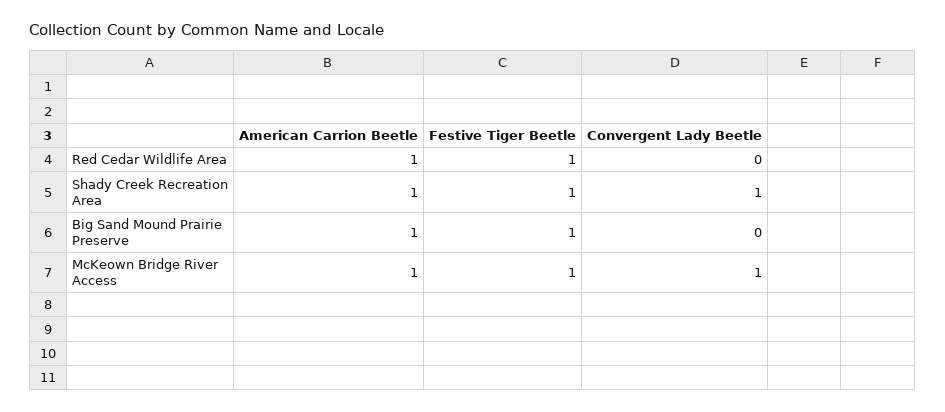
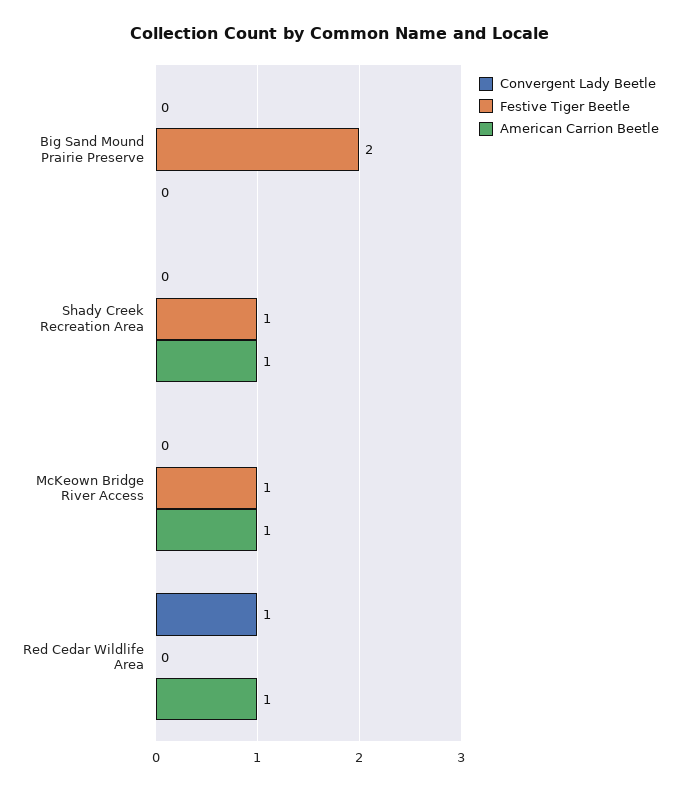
Festive Tiger Beetle, Red Cedar Wildlife Area: 1 -> 0
Convergent Lady Beetle, Red Cedar Wildlife Area: 0 -> 1
Convergent Lady Beetle, Shady Creek Recreation Area: 1 -> 0
American Carrion Beetle, Big Sand Mound Prairie Preserve: 1 -> 0
Festive Tiger Beetle, Big Sand Mound Prairie Preserve: 1 -> 2
Convergent Lady Beetle, McKeown Bridge River Access: 1 -> 0

